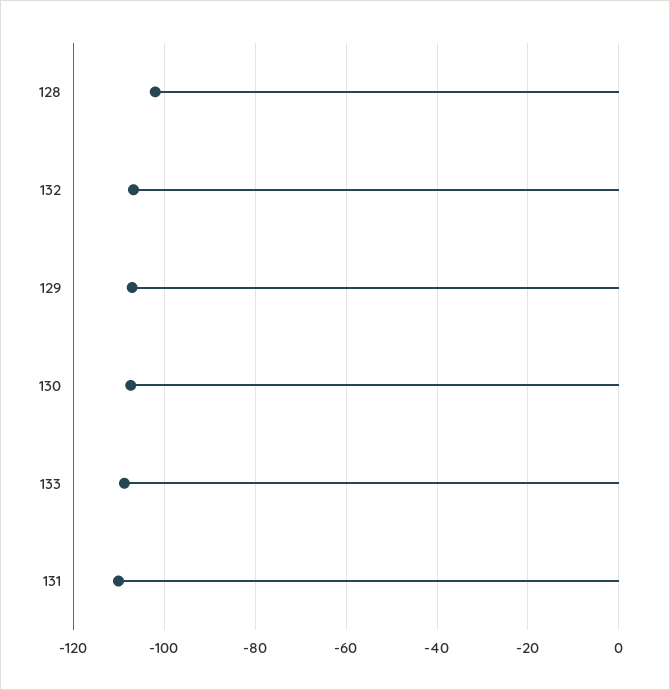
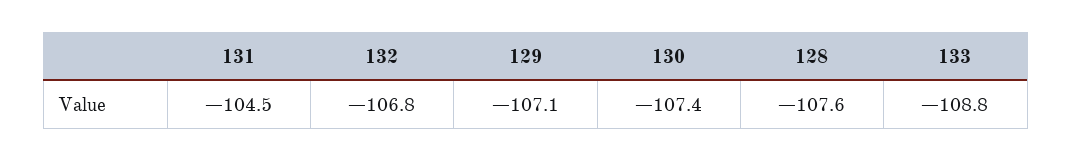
128: -102 -> -107.6
131: -110 -> -104.5

